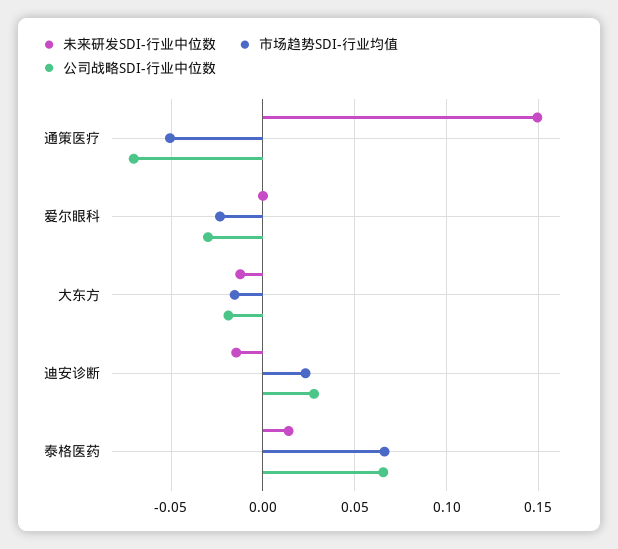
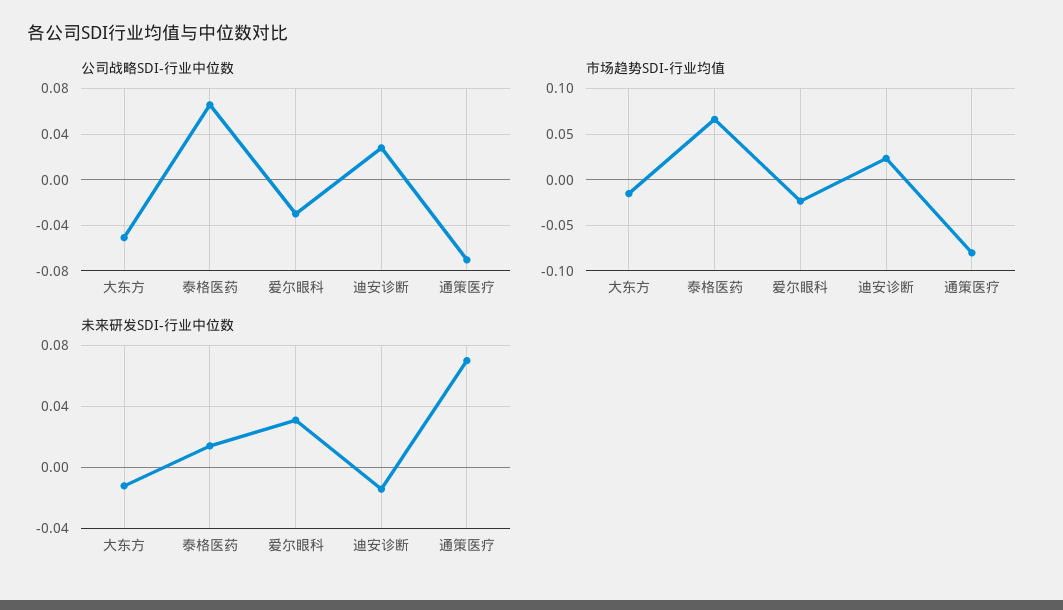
未来研发SDI-行业中位数, 通策医疗: 0.15 -> 0.07
市场趋势SDI-行业均值, 通策医疗: -0.05 -> -0.08
未来研发SDI-行业中位数, 爱尔眼科: 0 -> 0.03
公司战略SDI-行业中位数, 大东方: -0.02 -> -0.05

